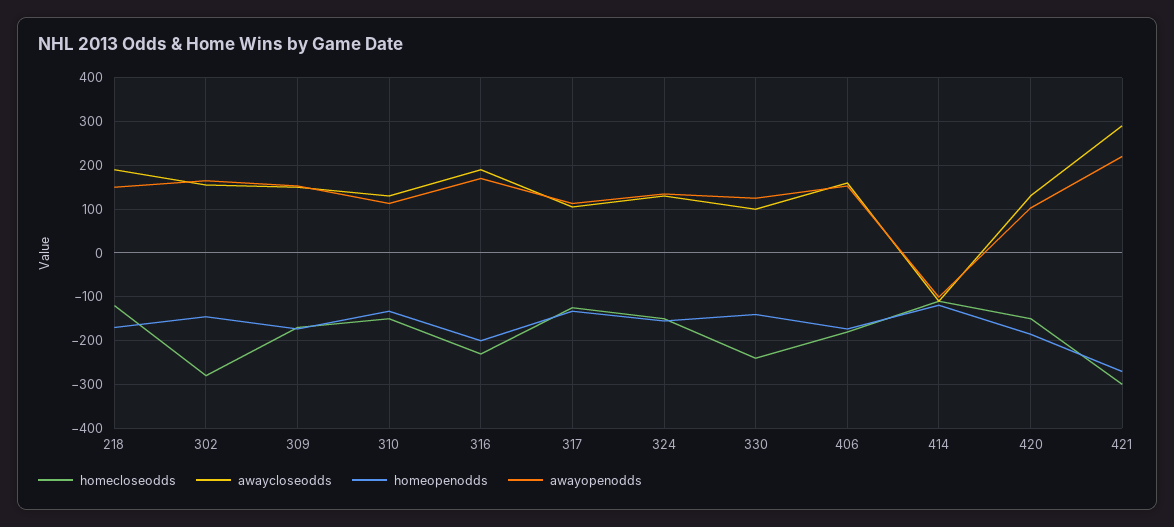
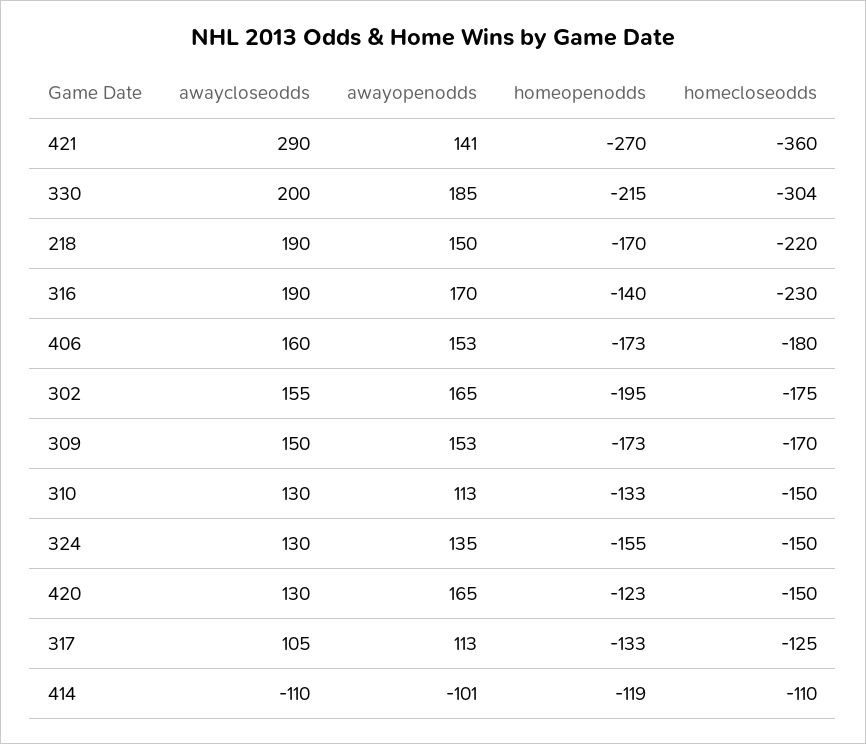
homecloseodds, 218: -120 -> -220
homecloseodds, 302: -280 -> -175
homeopenodds, 302: -140 -> -195
homeopenodds, 316: -200 -> -140
homecloseodds, 330: -240 -> -304
awaycloseodds, 330: 100 -> 200
homeopenodds, 330: -140 -> -215
awayopenodds, 330: 120 -> 185
homeopenodds, 420: -180 -> -123
awayopenodds, 420: 100 -> 165
homecloseodds, 421: -300 -> -360
awayopenodds, 421: 220 -> 141

